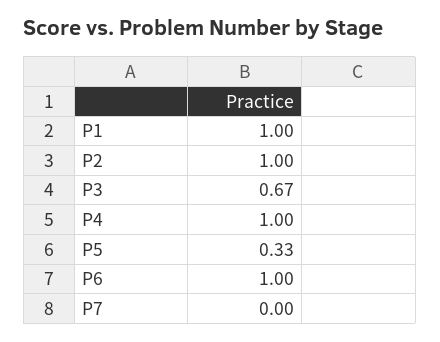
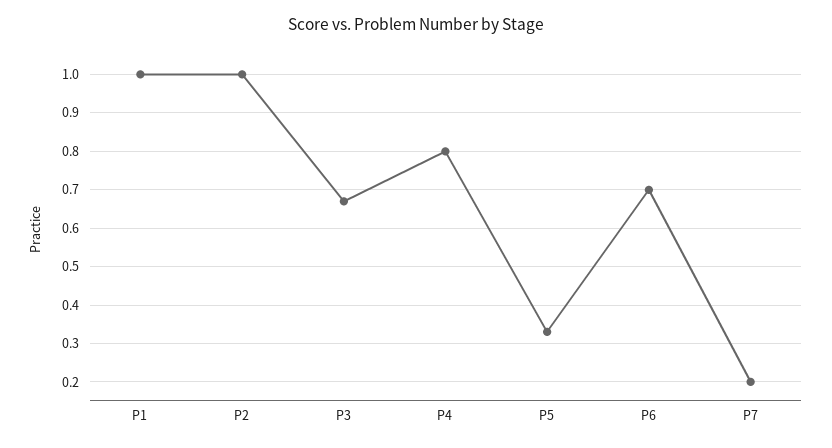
P4: 1 -> 0.8
P6: 1 -> 0.7
P7: 0 -> 0.2

